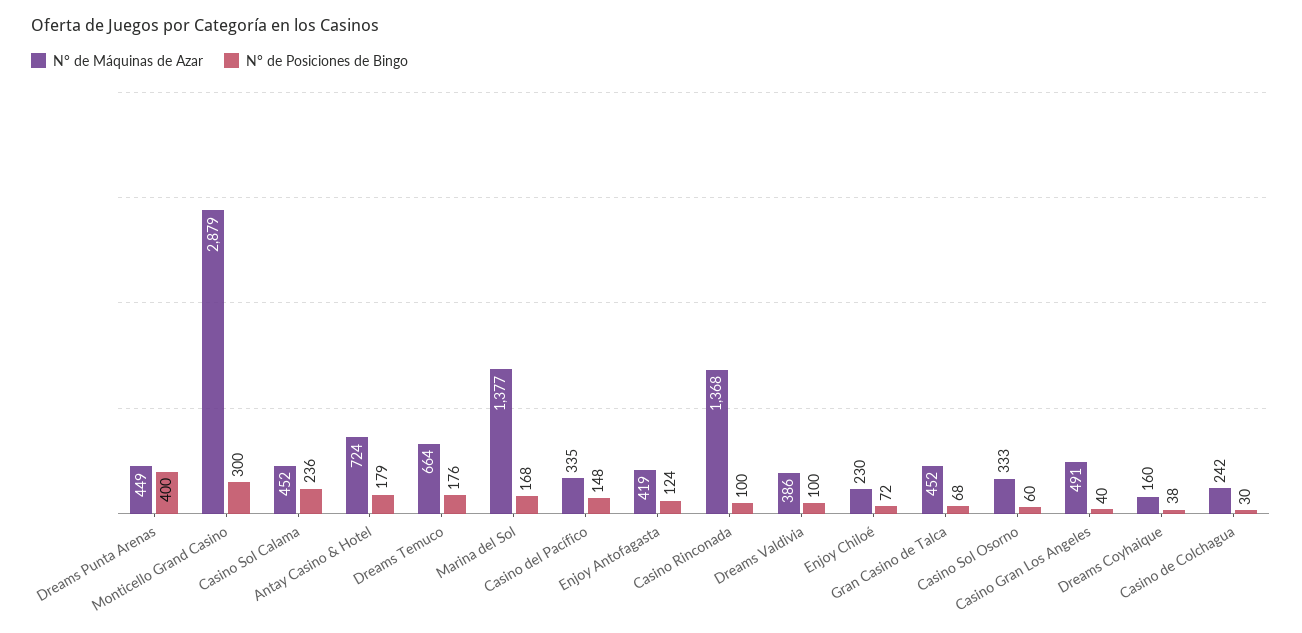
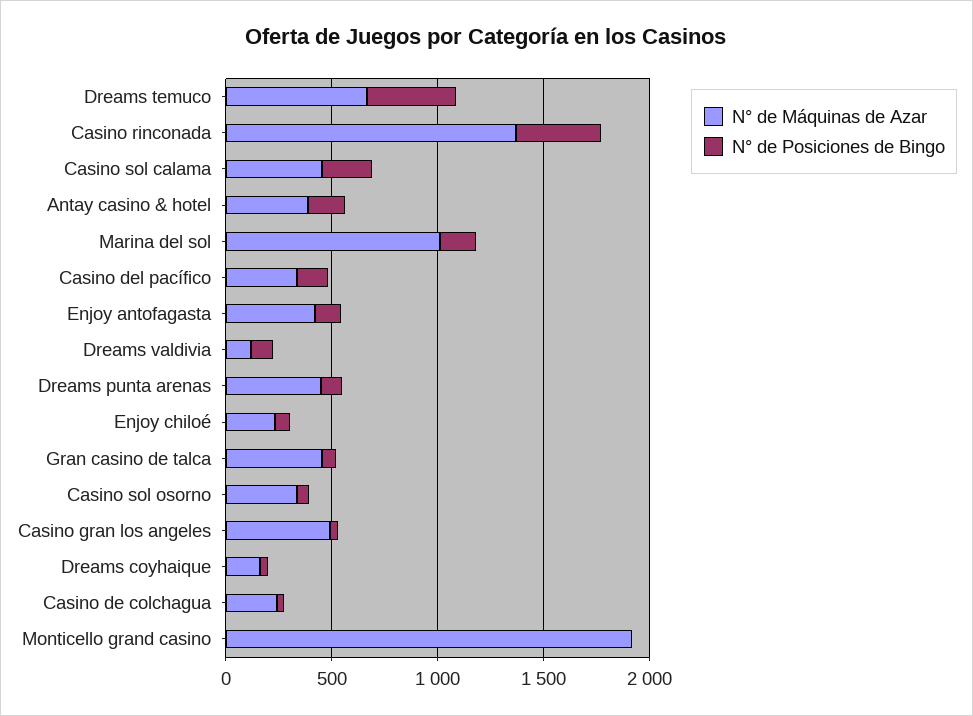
N° de Posiciones de Bingo, Dreams Punta Arenas: 400 -> 100
N° de Máquinas de Azar, Monticello Grand Casino: 2879 -> 1900
N° de Posiciones de Bingo, Monticello Grand Casino: 300 -> 0
N° de Máquinas de Azar, Antay Casino & Hotel: 724 -> 400
N° de Posiciones de Bingo, Dreams Temuco: 176 -> 400
N° de Máquinas de Azar, Marina del Sol: 1377 -> 1000
N° de Posiciones de Bingo, Casino Rinconada: 100 -> 400
N° de Máquinas de Azar, Dreams Valdivia: 386 -> 100

